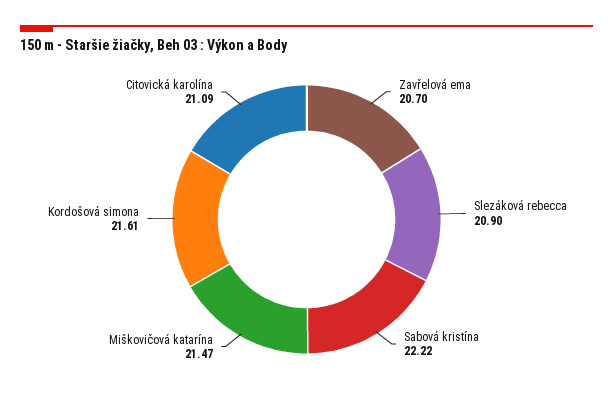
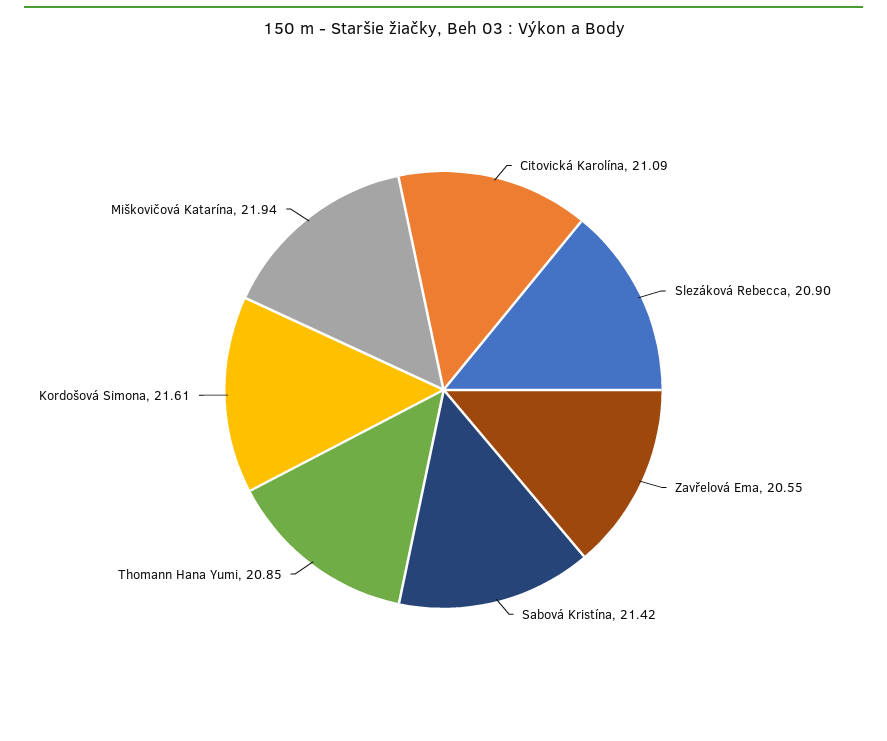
Zavřelová ema: 20.7 -> 20.55
Sabová kristína: 22.22 -> 21.42
Miškovičová katarína: 21.47 -> 21.94
Thomann Hana Yumi: none -> 20.85

